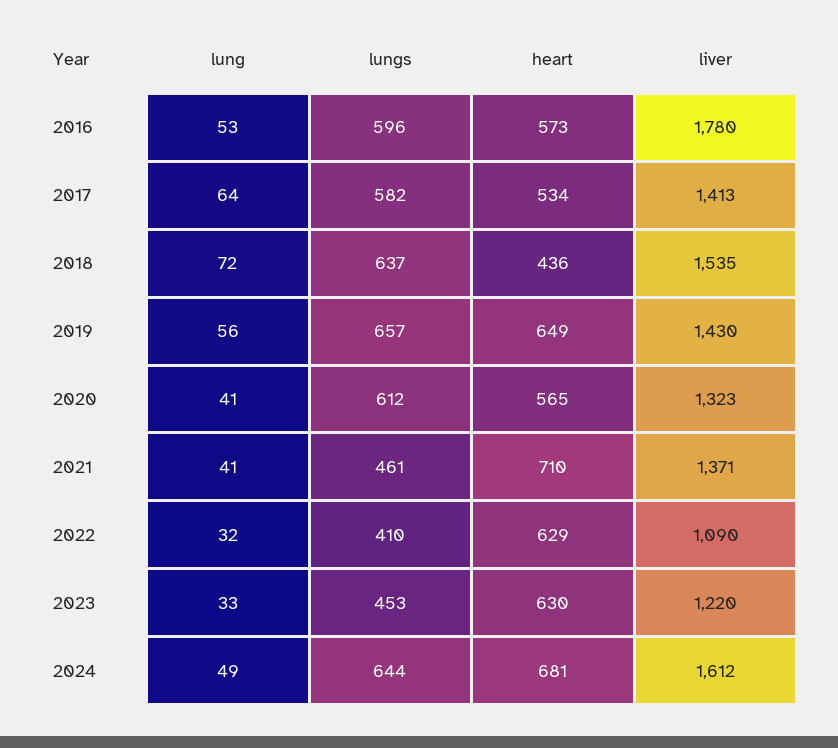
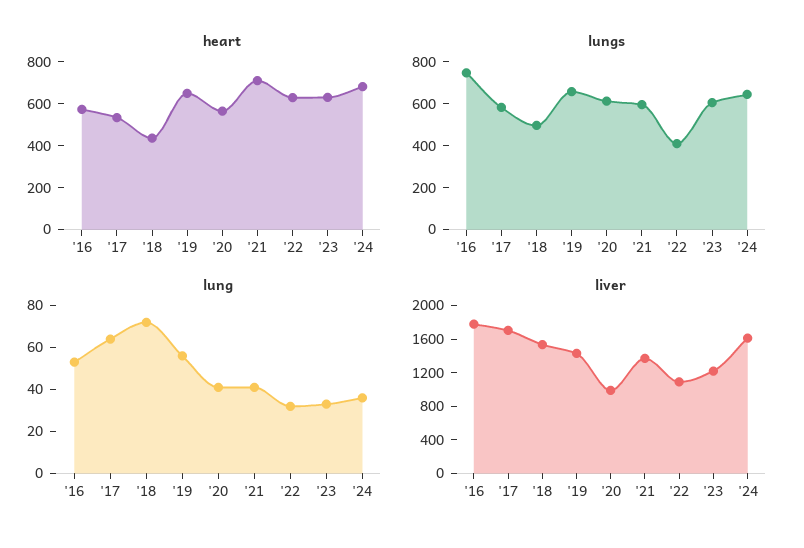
lungs, 2016: 596 -> 750
liver, 2017: 1413 -> 1700
lungs, 2018: 637 -> 500
liver, 2020: 1323 -> 1000
lungs, 2021: 461 -> 600
lungs, 2023: 453 -> 600
lung, 2024: 49 -> 35

